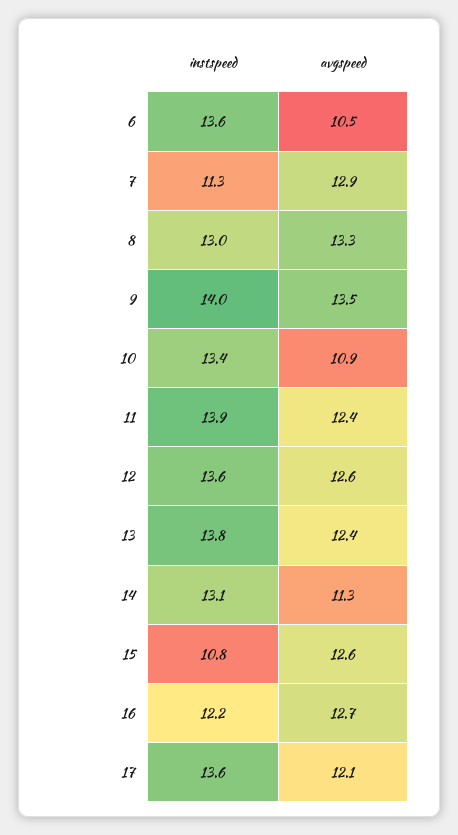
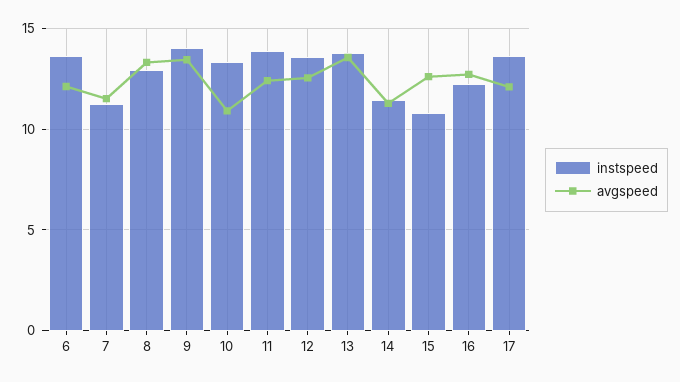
avgspeed, 6: 10.5 -> 12
avgspeed, 7: 12.9 -> 11.5
avgspeed, 13: 12.4 -> 13.5
instspeed, 14: 13.1 -> 11.5

